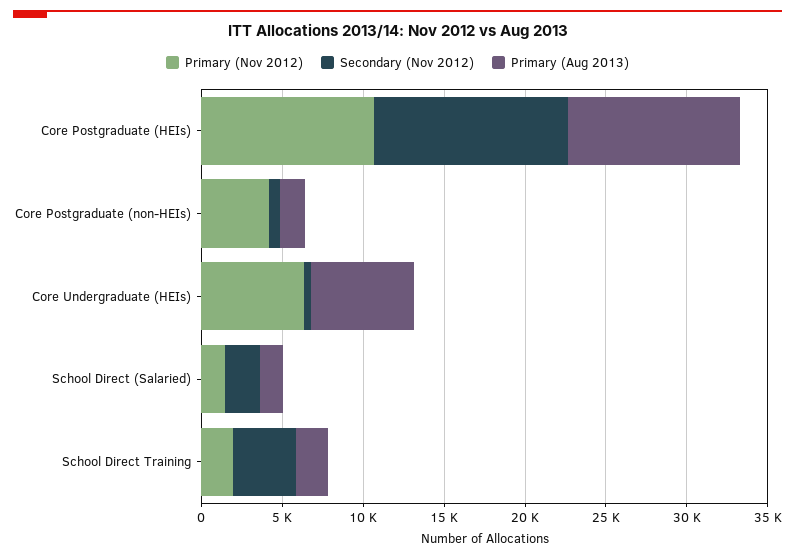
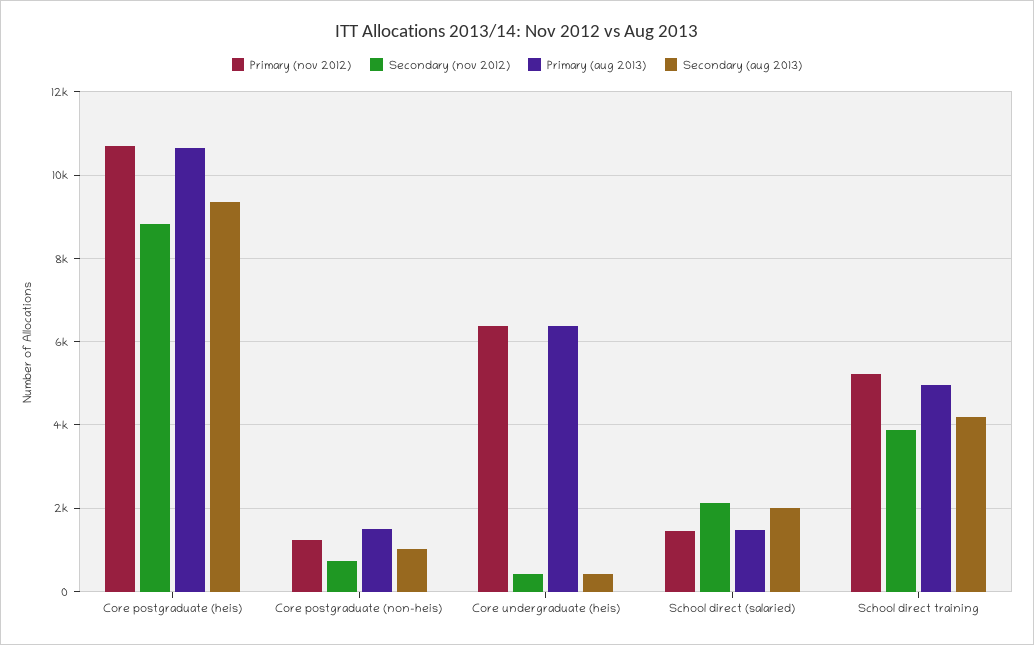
Secondary (Nov 2012), Core Postgraduate (HEIs): 12000 -> 8800
Primary (Nov 2012), Core Postgraduate (non-HEIs): 4000 -> 1200
Primary (Nov 2012), School Direct Training: 2000 -> 5200
Primary (Aug 2013), School Direct Training: 2000 -> 5000
Secondary (aug 2013), Core Postgraduate (HEIs): none -> 9400
Secondary (aug 2013), Core Postgraduate (non-HEIs): none -> 1000
Secondary (aug 2013), Core Undergraduate (HEIs): none -> 400
Secondary (aug 2013), School Direct (Salaried): none -> 2000
Secondary (aug 2013), School Direct Training: none -> 4200

